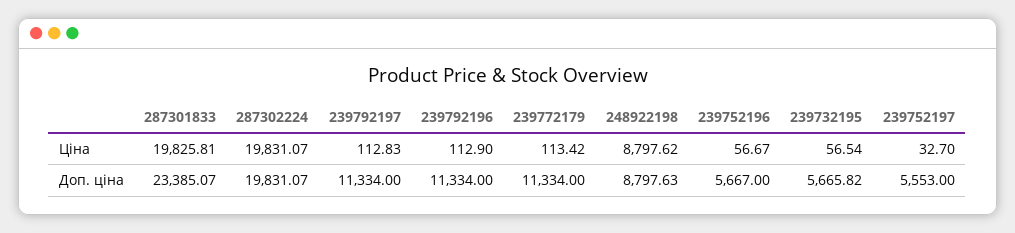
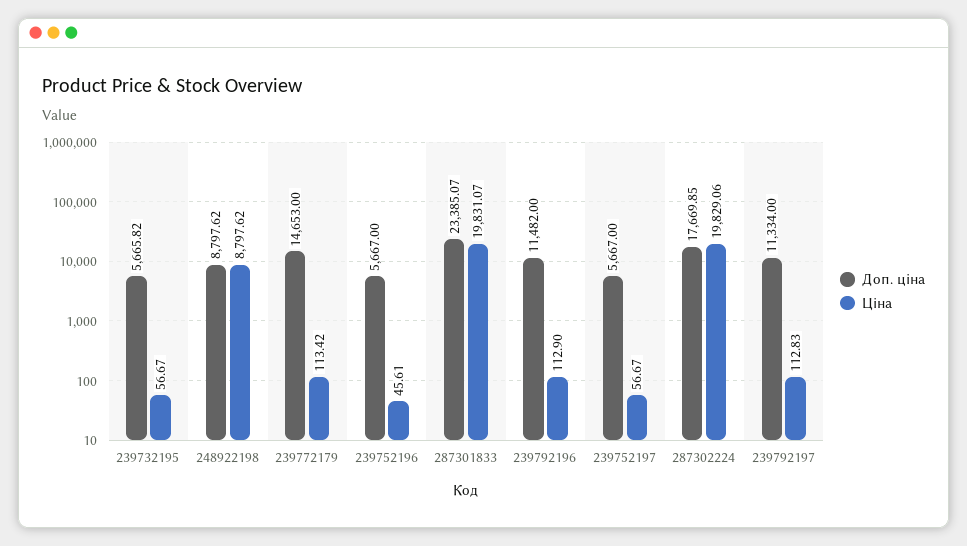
Ціна, 287301833: 19825.81 -> 19831.07
Ціна, 287302224: 19831.07 -> 19829.06
Ціна, 239752196: 56.67 -> 45.61
Ціна, 239732195: 56.54 -> 56.67
Ціна, 239752197: 32.7 -> 56.67
Доп. ціна, 287302224: 19831.07 -> 17669.85
Доп. ціна, 239792196: 11334 -> 11482
Доп. ціна, 239772179: 11334 -> 14653
Доп. ціна, 248922198: 8797.63 -> 8797.62
Доп. ціна, 239752197: 5553 -> 5667

